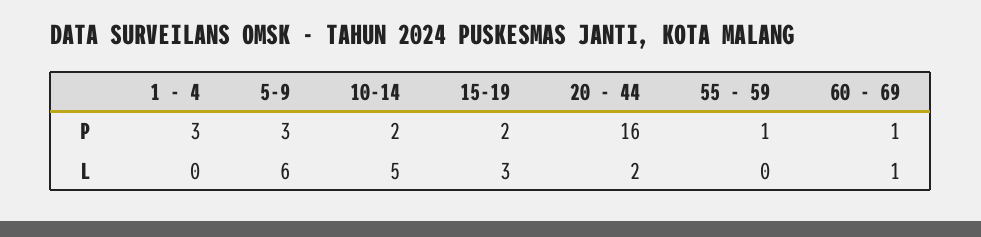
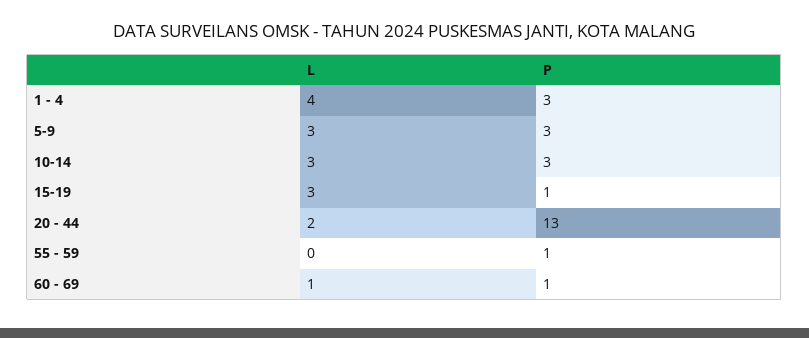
10-14, P: 2 -> 3
15-19, P: 2 -> 1
20 - 44, P: 16 -> 13
1 - 4, L: 0 -> 4
5-9, L: 6 -> 3
10-14, L: 5 -> 3

